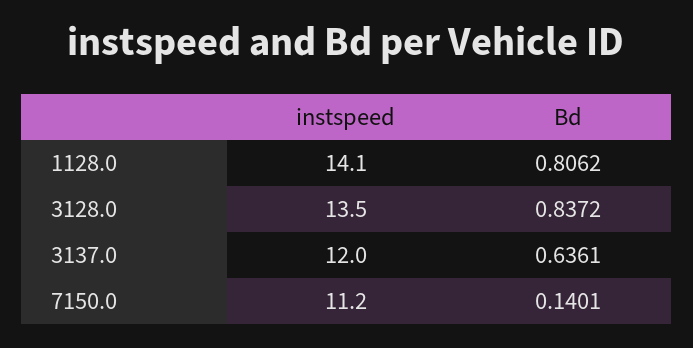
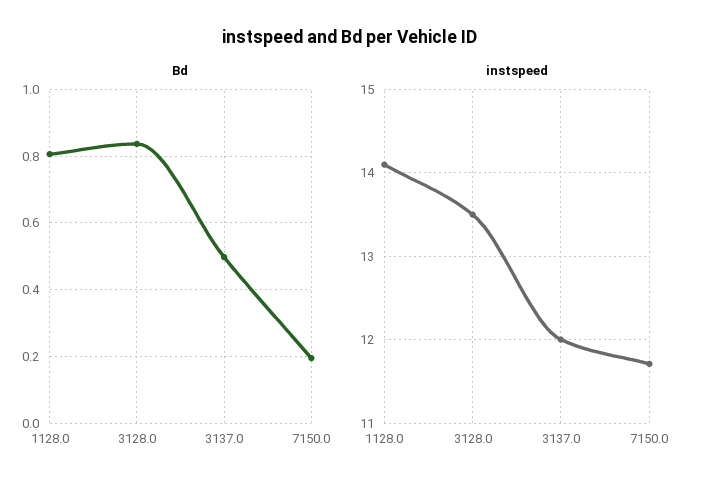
Bd, 3137.0: 0.6361 -> 0.5
instspeed, 7150.0: 11.2 -> 11.7
Bd, 7150.0: 0.1401 -> 0.2

